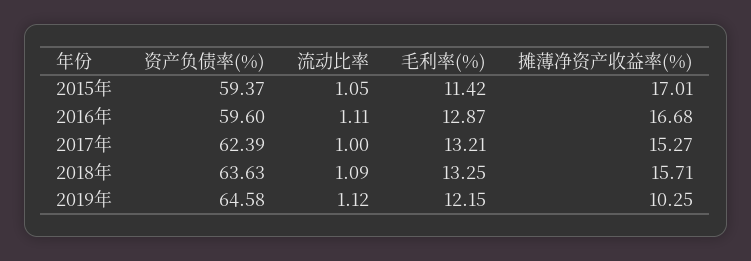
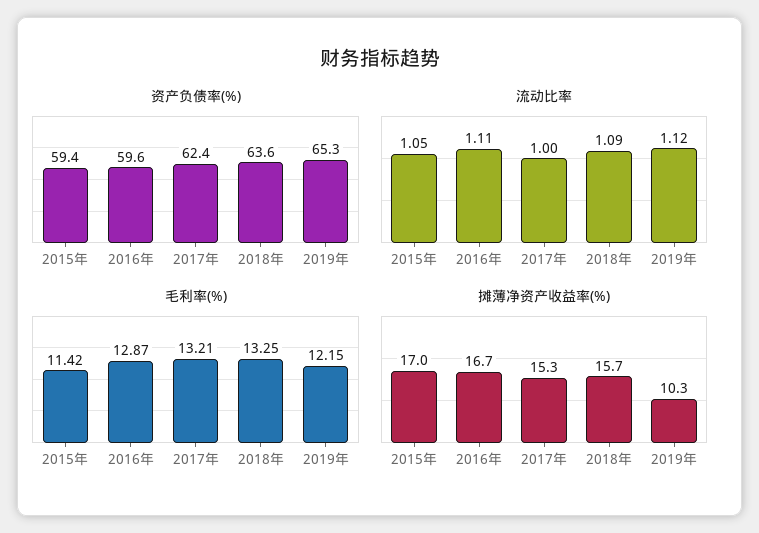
资产负债率(%), 2019年: 64.58 -> 65.3

